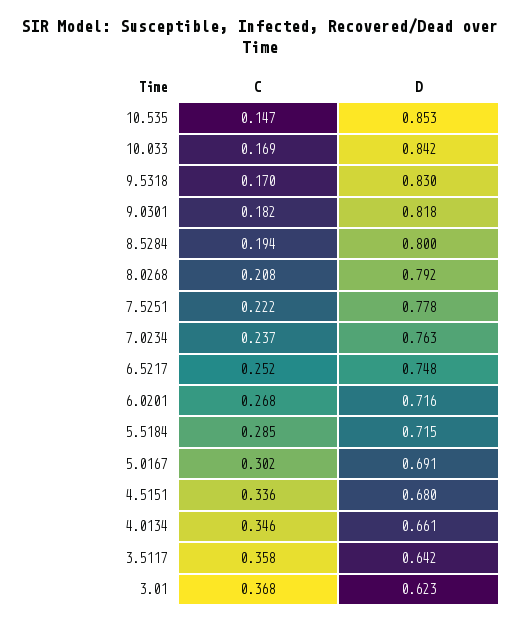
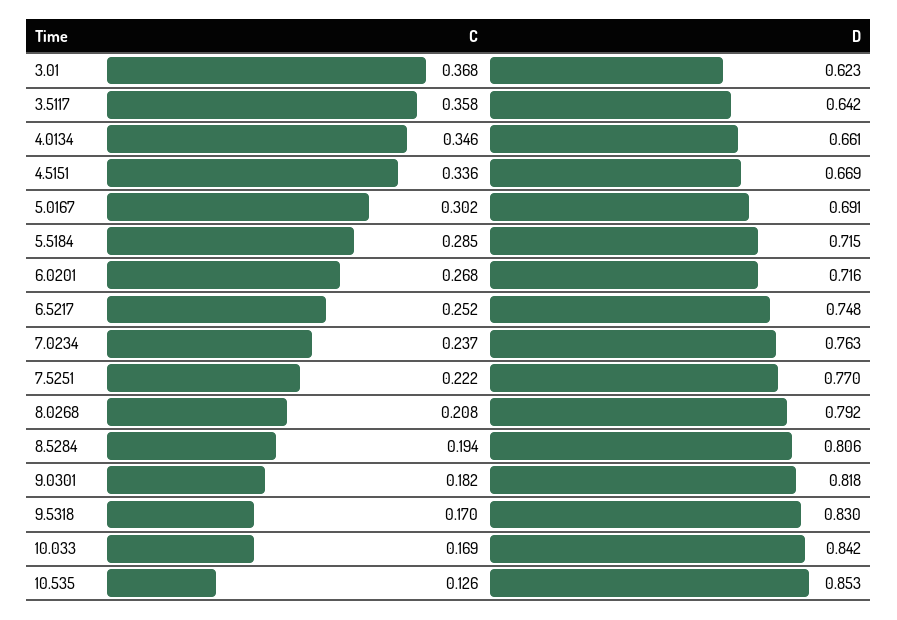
C, 10.535: 0.147 -> 0.126
D, 8.5284: 0.8 -> 0.806
D, 7.5251: 0.778 -> 0.77
D, 4.5151: 0.68 -> 0.669

